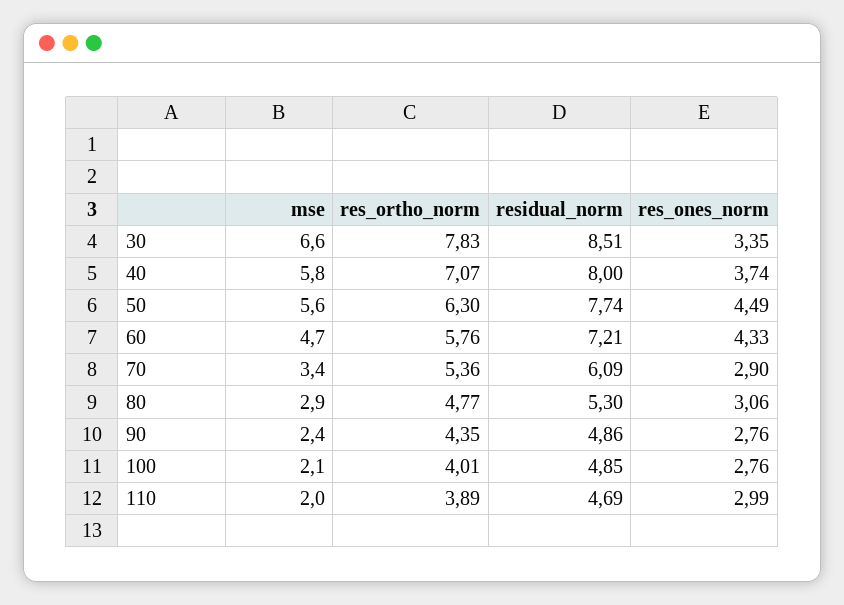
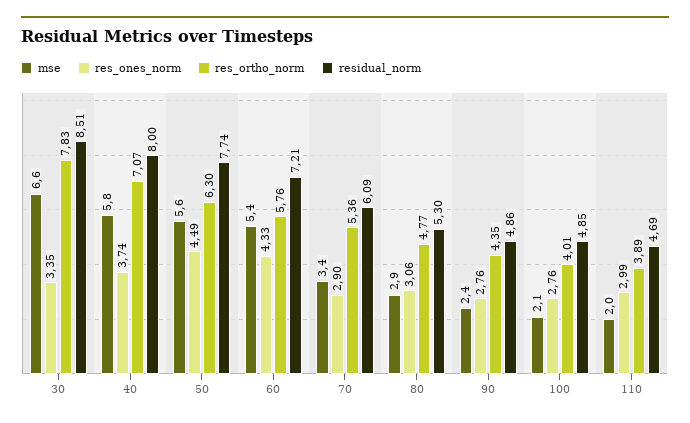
mse, 60: 4.7 -> 5.4

